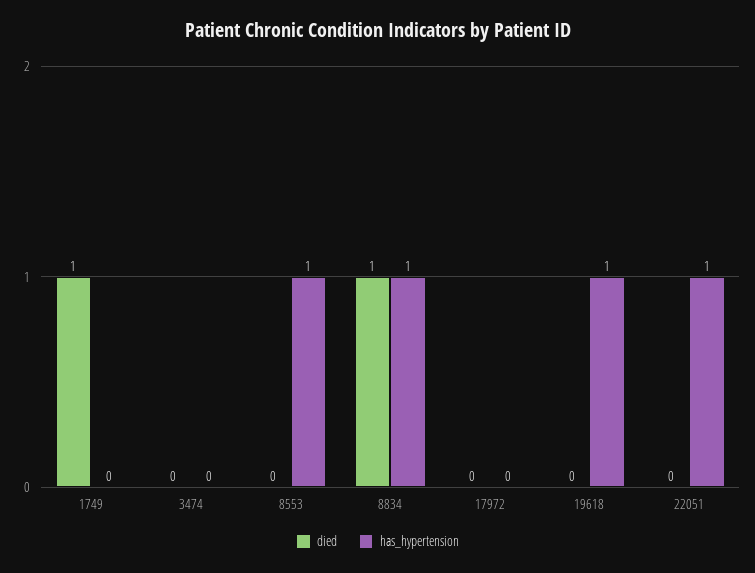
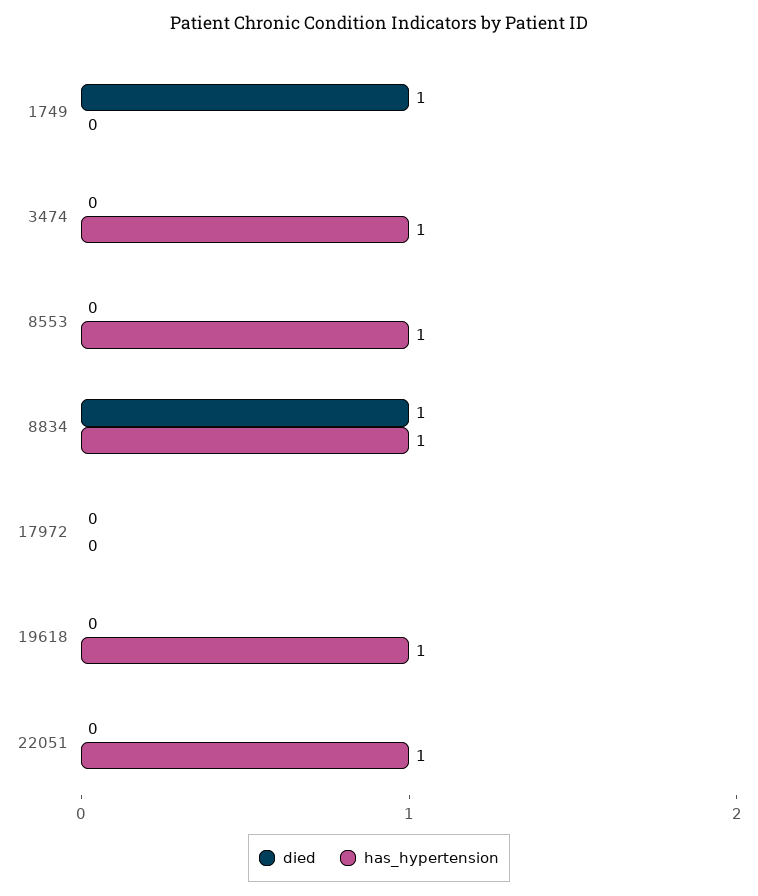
has_hypertension, 3474: 0 -> 1

